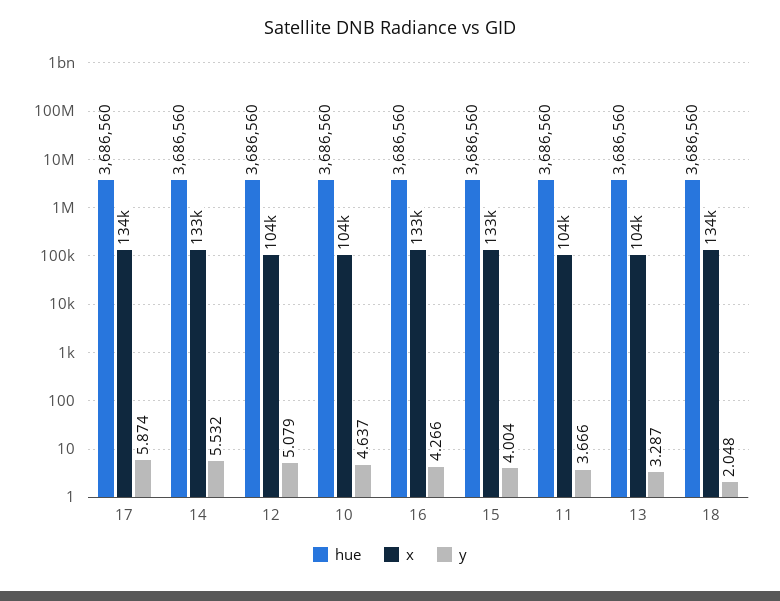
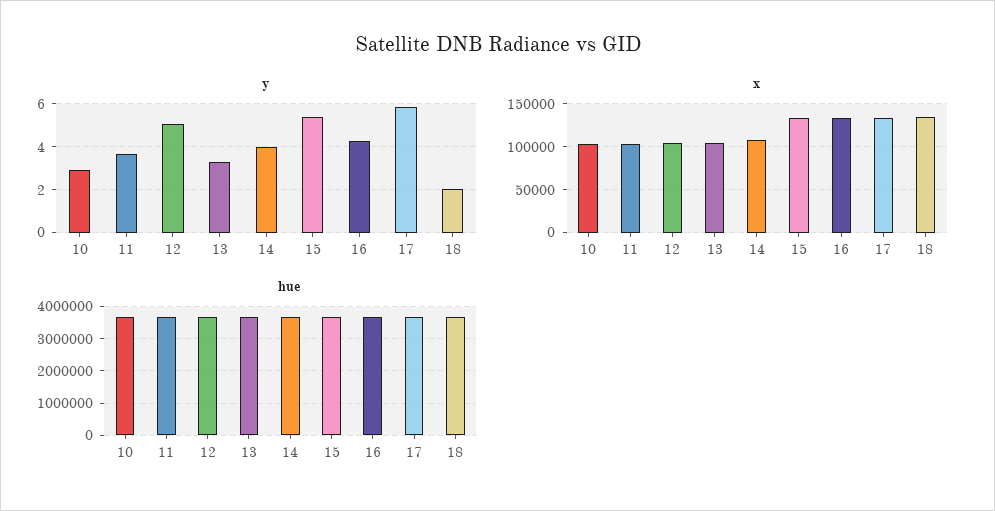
x, 14: 133000 -> 110000
y, 14: 5.532 -> 4
y, 10: 4.637 -> 3
y, 15: 4.004 -> 5.5

